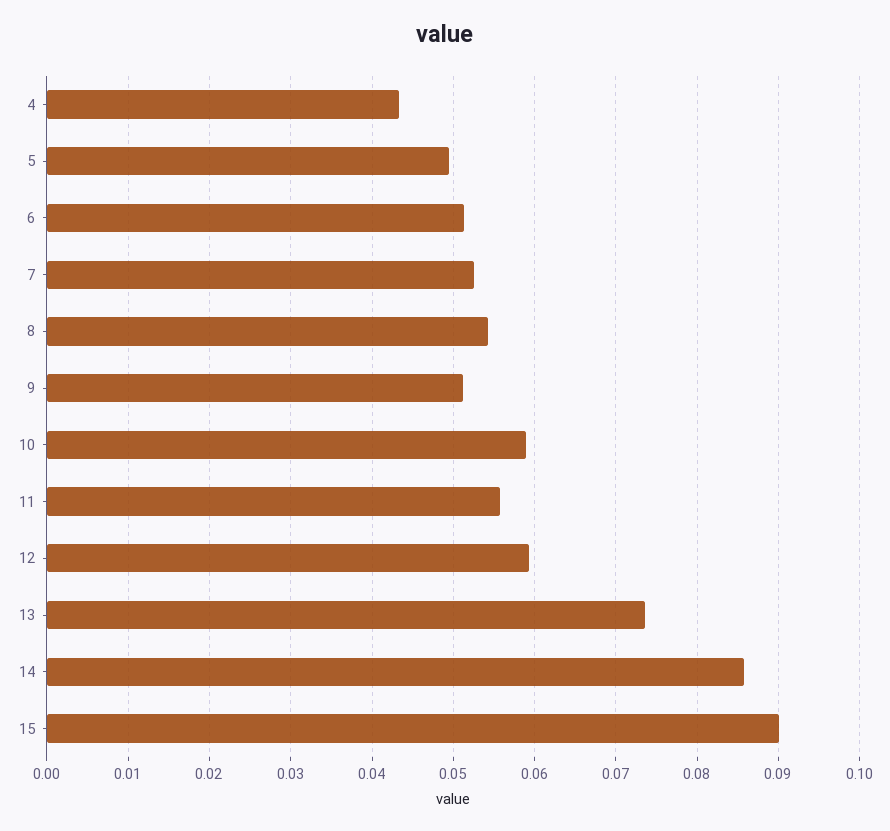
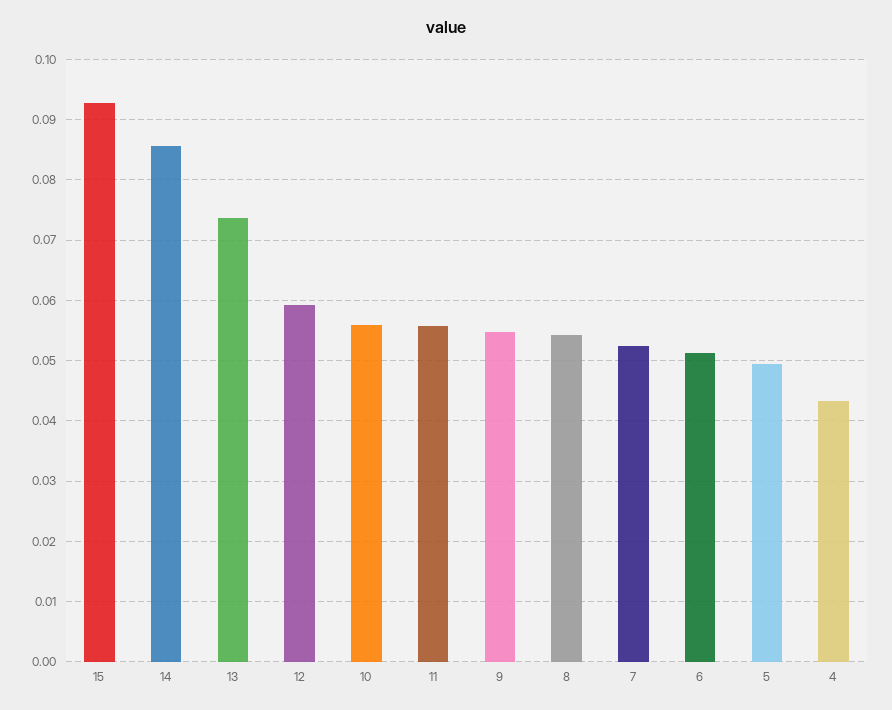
9: 0.051 -> 0.055
10: 0.059 -> 0.056
15: 0.09 -> 0.093

